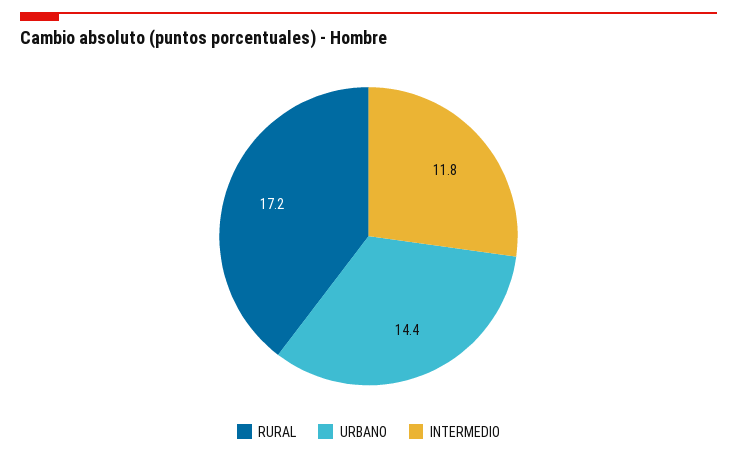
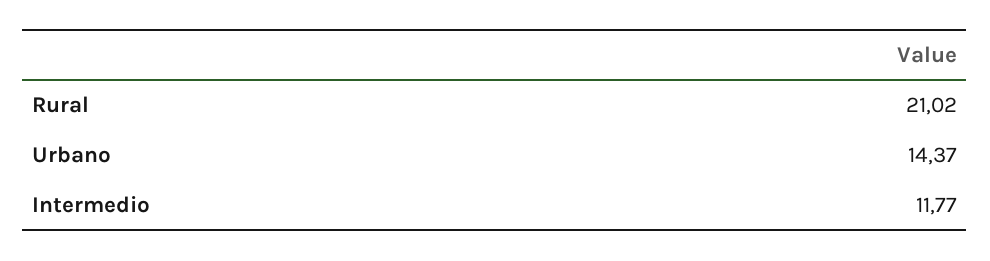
RURAL: 17.2 -> 21.02

